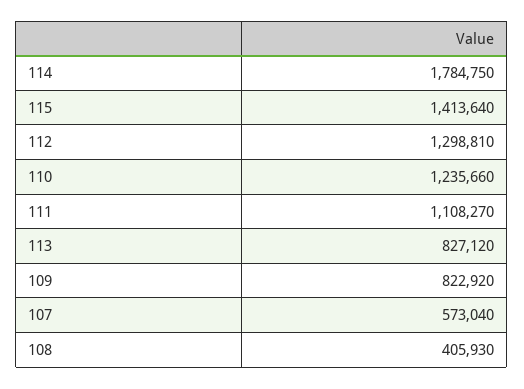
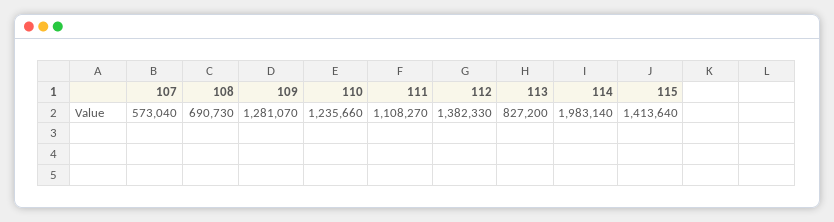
114: 1784750 -> 1983140
112: 1298810 -> 1382330
113: 827120 -> 827200
109: 822920 -> 1281070
108: 405930 -> 690730

